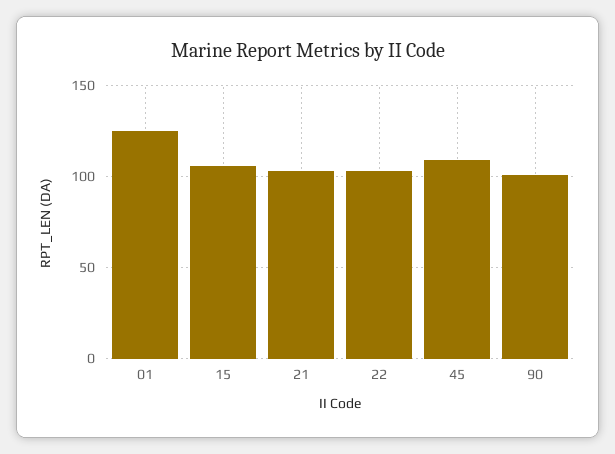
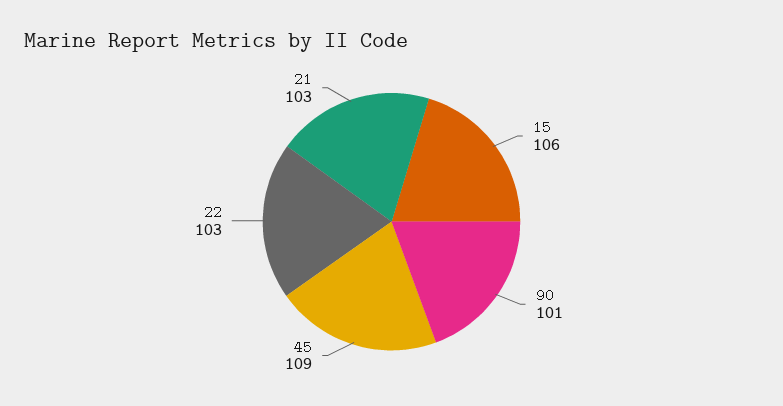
01: 125 -> none

